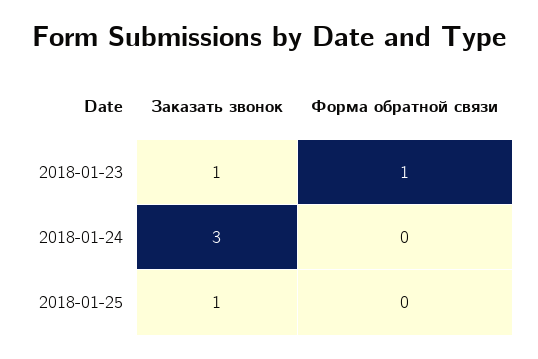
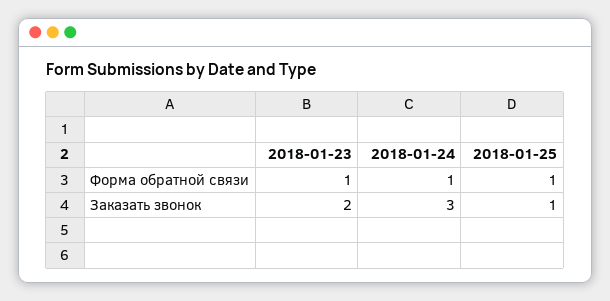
Заказать звонок, 2018-01-23: 1 -> 2
Форма обратной связи, 2018-01-24: 0 -> 1
Форма обратной связи, 2018-01-25: 0 -> 1

